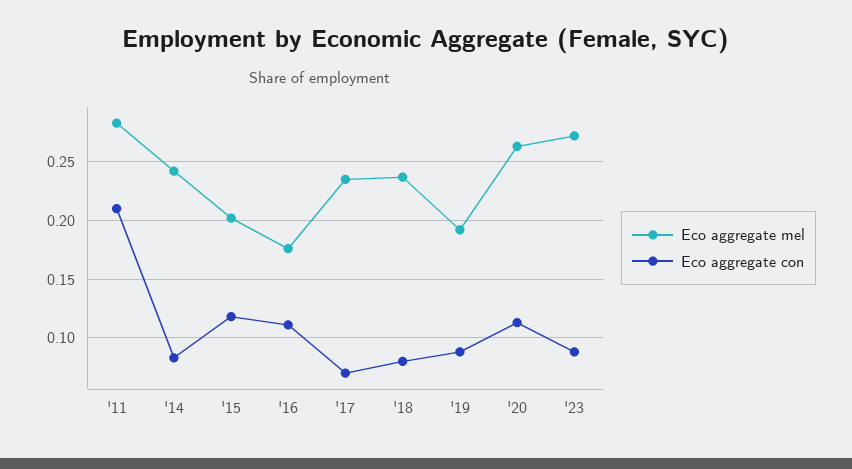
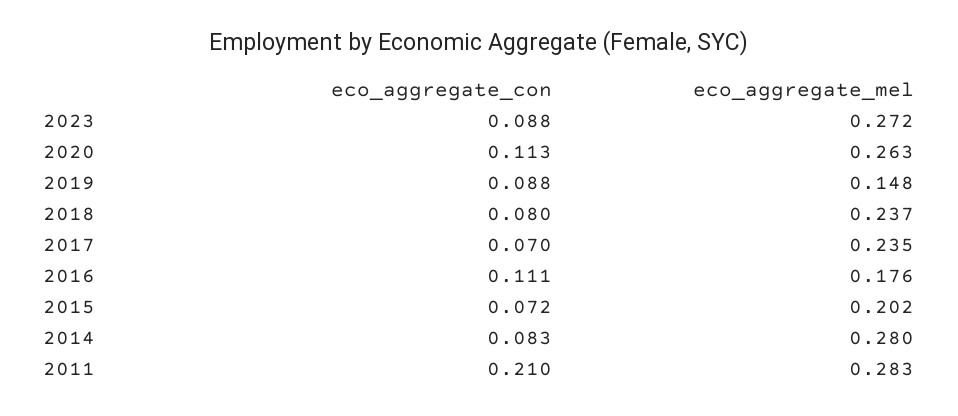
Eco aggregate mel, '14: 0.24 -> 0.28
Eco aggregate con, '15: 0.12 -> 0.072
Eco aggregate mel, '19: 0.19 -> 0.148

